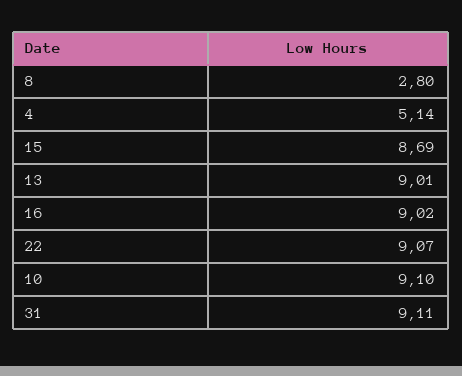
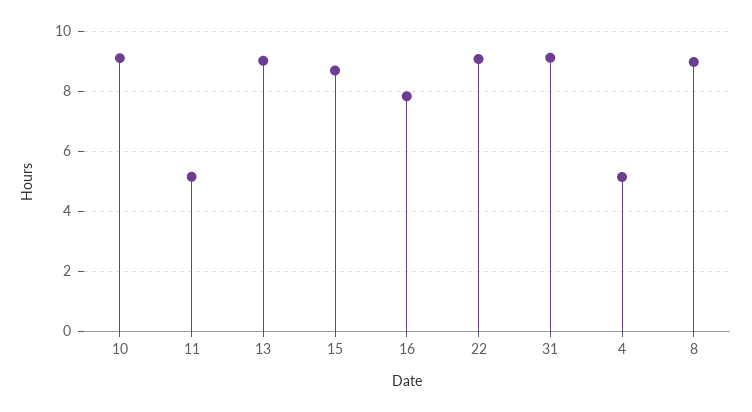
8: 2.8 -> 9
16: 9.02 -> 7.8
11: none -> 5.2

